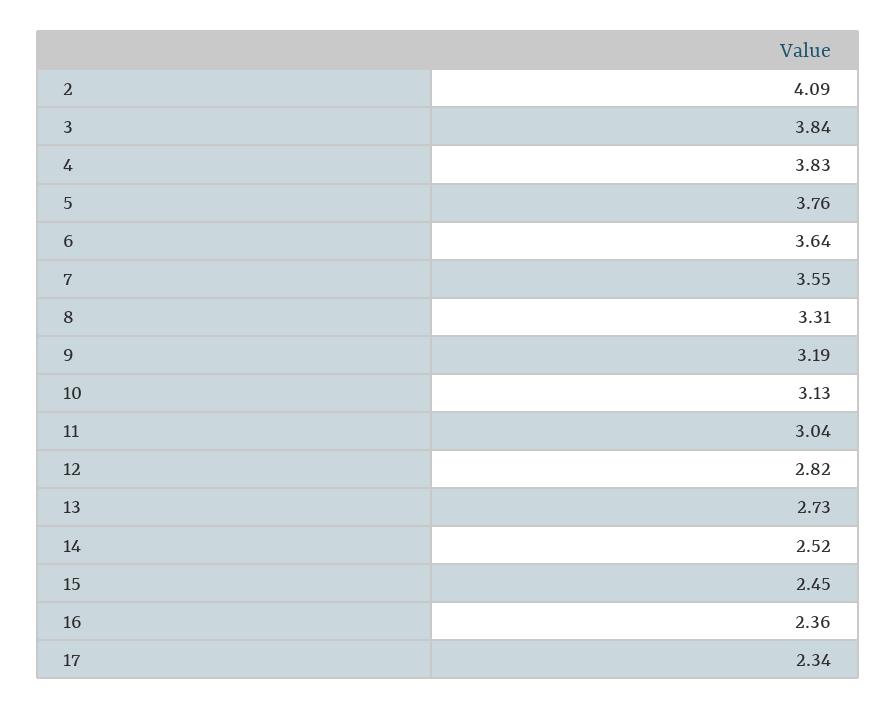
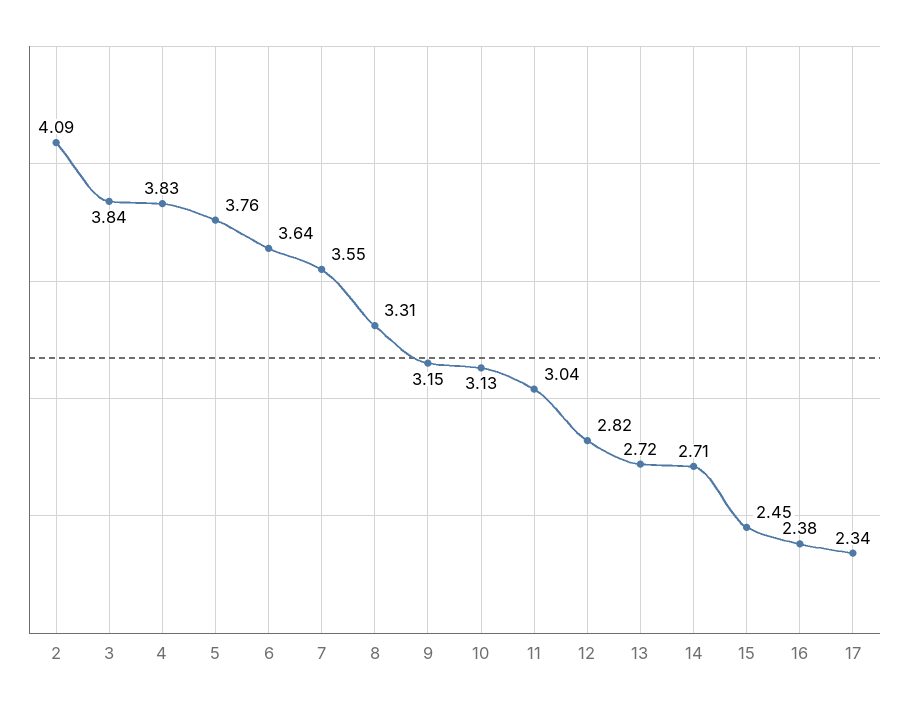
9: 3.19 -> 3.15
13: 2.73 -> 2.72
14: 2.52 -> 2.71
16: 2.36 -> 2.38

